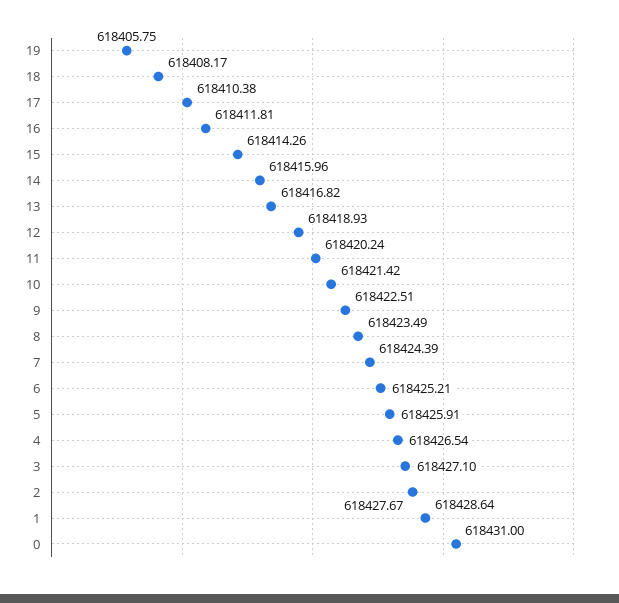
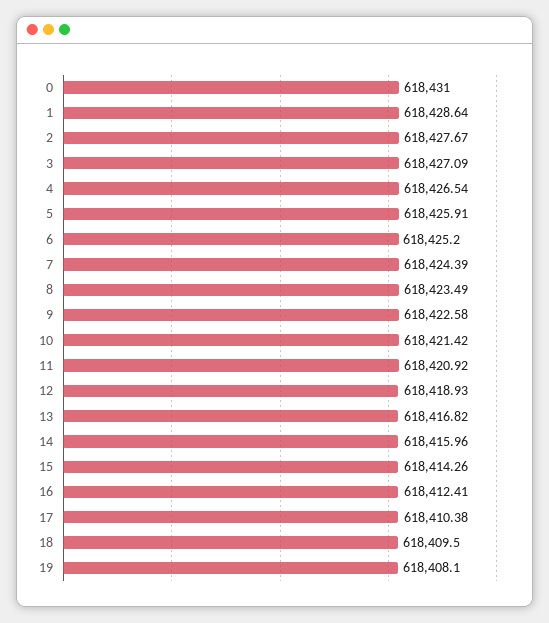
19: 618405.75 -> 618408.1
18: 618408.17 -> 618409.5
16: 618411.81 -> 618412.41
11: 618420.24 -> 618420.92
9: 618422.51 -> 618422.58
6: 618425.21 -> 618425.2
3: 618427.1 -> 618427.09

